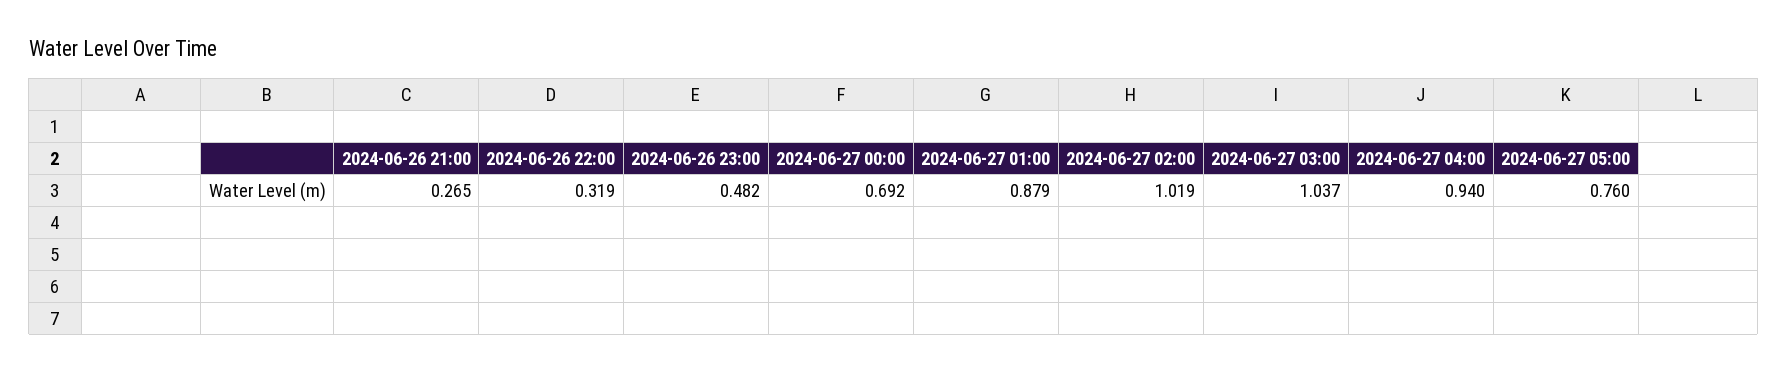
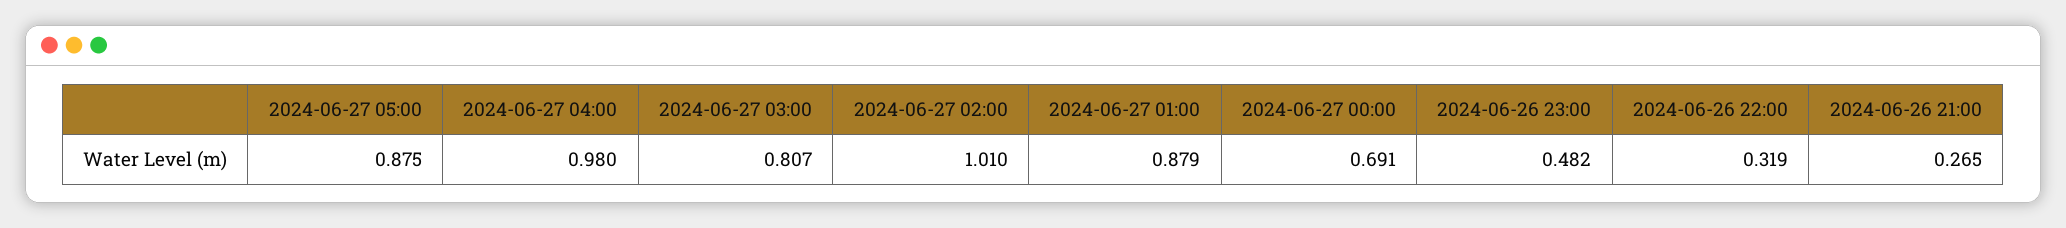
2024-06-27 00:00: 0.692 -> 0.691
2024-06-27 02:00: 1.019 -> 1.01
2024-06-27 03:00: 1.037 -> 0.807
2024-06-27 04:00: 0.94 -> 0.98
2024-06-27 05:00: 0.76 -> 0.875

